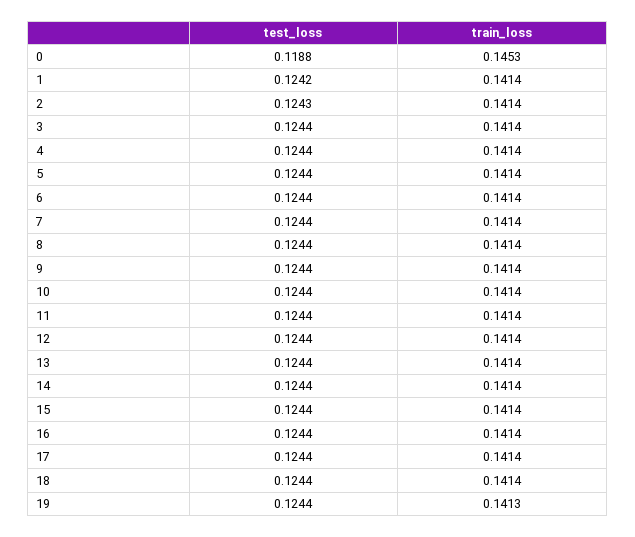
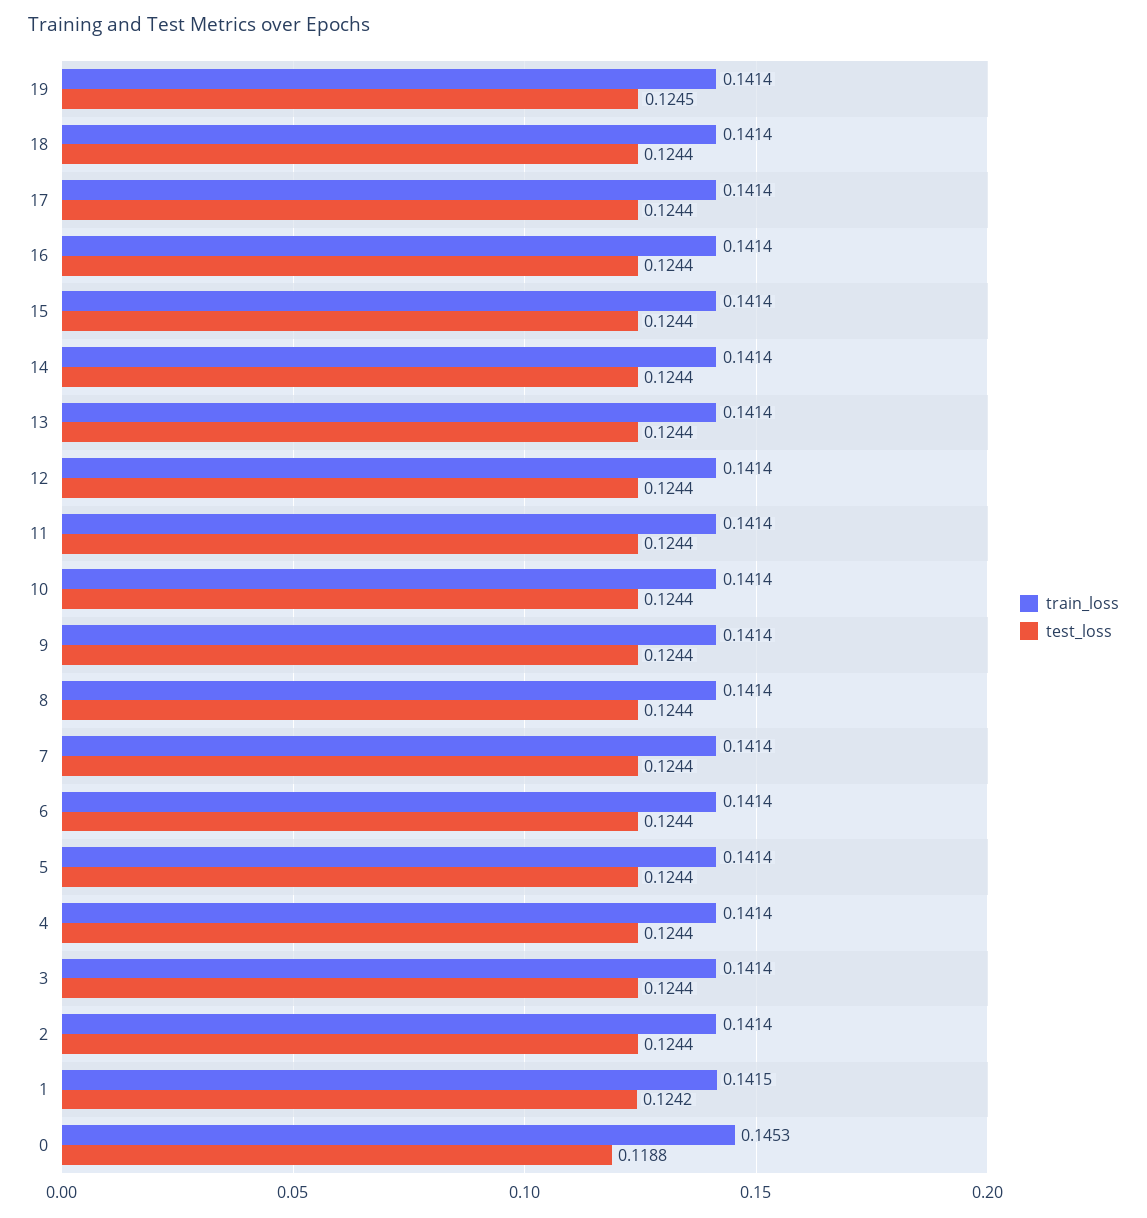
train_loss, 1: 0.1414 -> 0.1415
test_loss, 2: 0.1243 -> 0.1244
test_loss, 19: 0.1244 -> 0.1245
train_loss, 19: 0.1413 -> 0.1414

